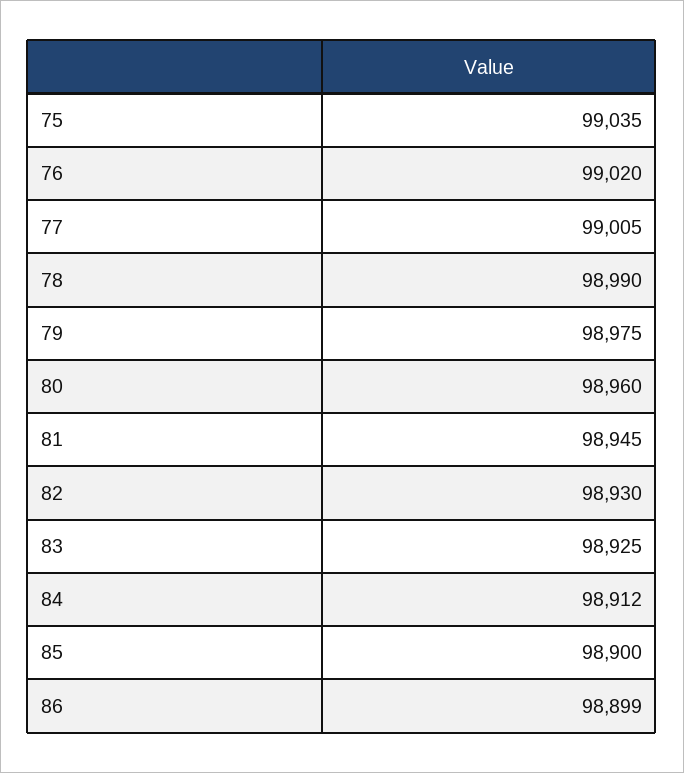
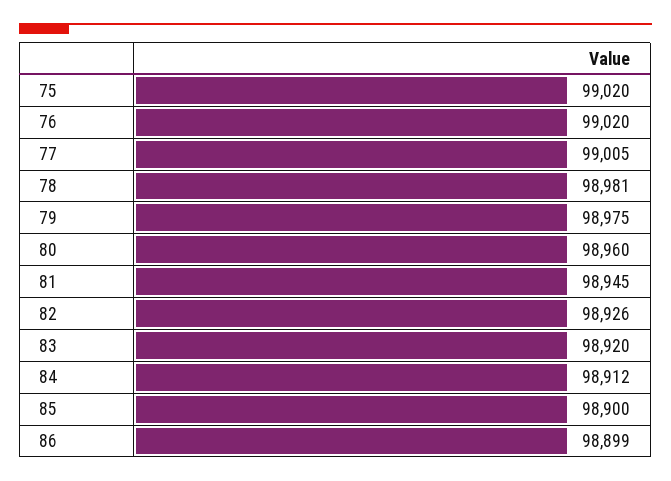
75: 99035 -> 99020
78: 98990 -> 98981
82: 98930 -> 98926
83: 98925 -> 98920

